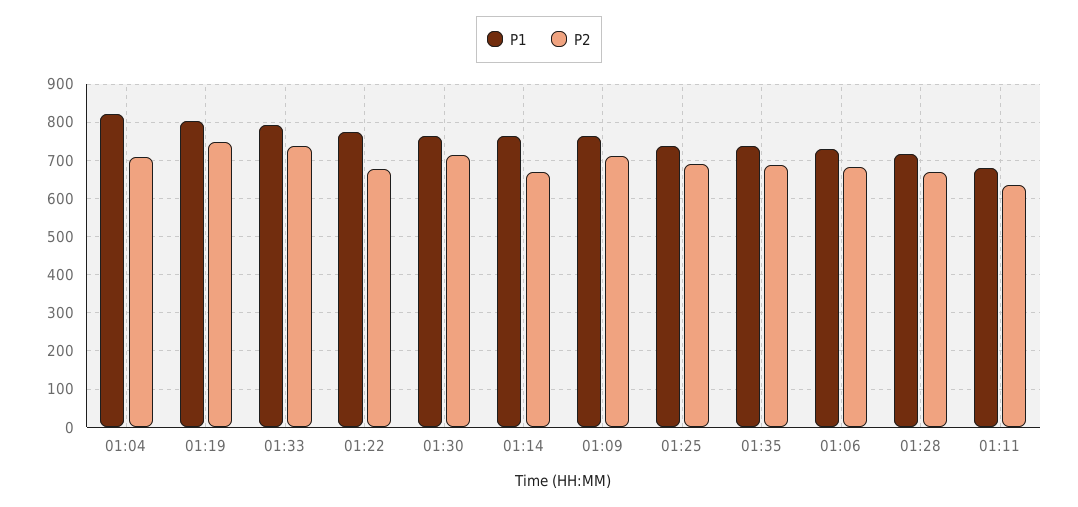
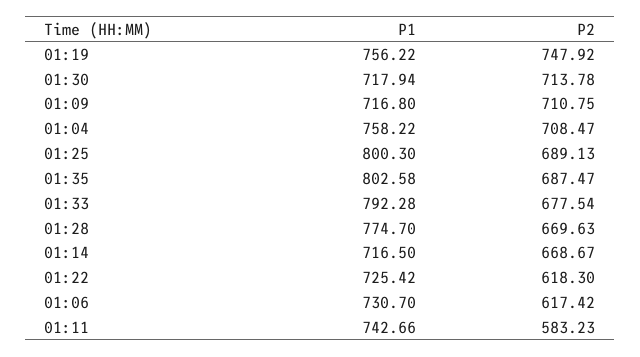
P1, 01:04: 820 -> 758.22
P1, 01:19: 800 -> 756.22
P2, 01:33: 740 -> 677.54
P1, 01:22: 780 -> 725.42
P2, 01:22: 680 -> 618.3
P1, 01:30: 760 -> 717.94
P1, 01:14: 760 -> 716.5
P1, 01:09: 760 -> 716.8
P1, 01:25: 740 -> 800.3
P1, 01:35: 740 -> 802.58
P2, 01:06: 680 -> 617.42
P1, 01:28: 720 -> 774.7
P1, 01:11: 680 -> 742.66
P2, 01:11: 640 -> 583.23

